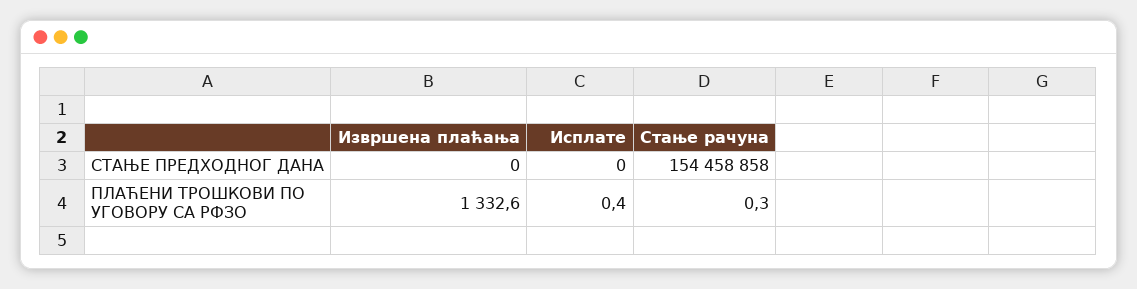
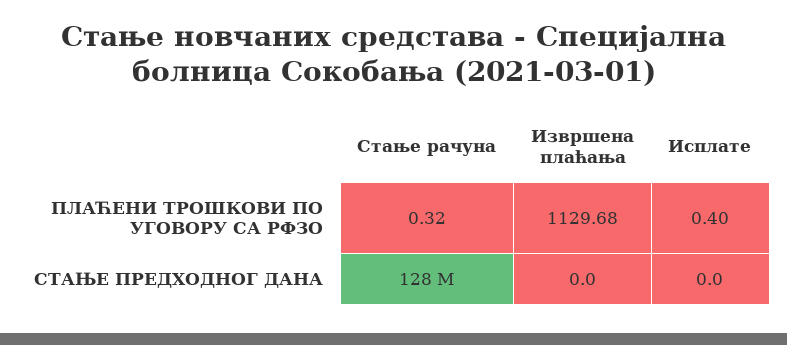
Стање рачуна, СТАЊЕ ПРЕДХОДНОГ ДАНА: 154458858 -> 128000000
Извршена плаћања, ПЛАЋЕНИ ТРОШКОВИ ПО УГОВОРУ СА РФЗО: 1332.6 -> 1129.68

